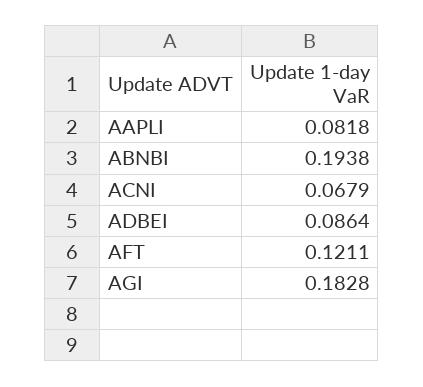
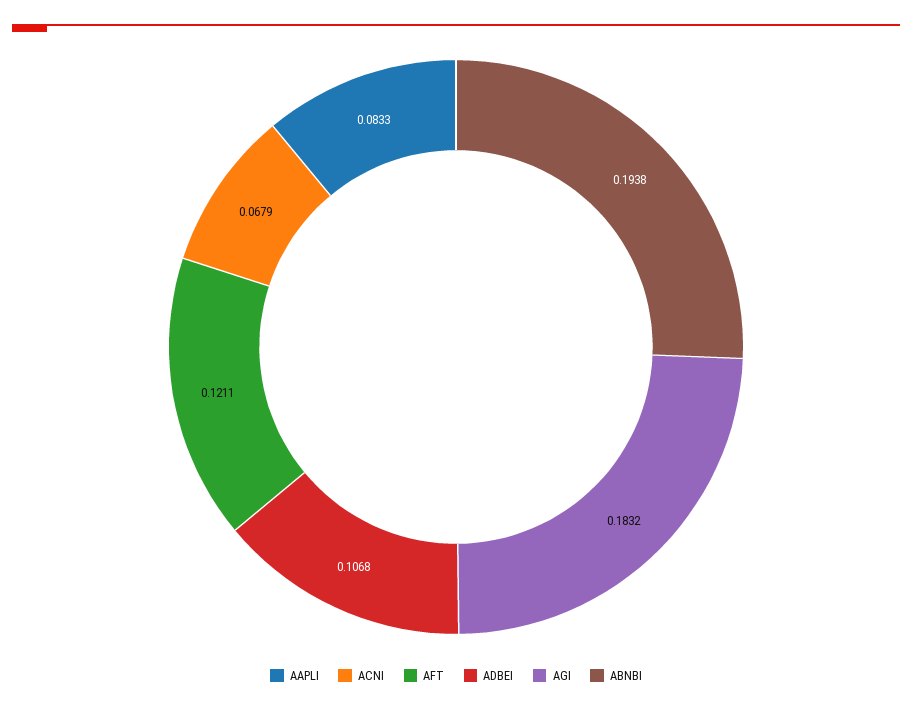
AAPLI: 0.0818 -> 0.0833
ADBEI: 0.0864 -> 0.1068
AGI: 0.1828 -> 0.1832

